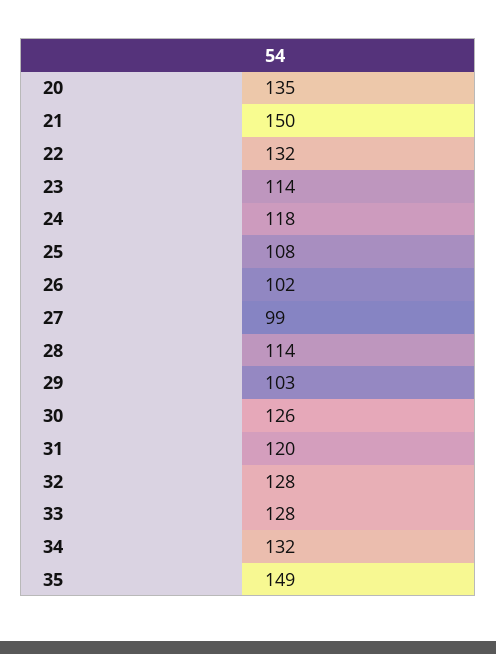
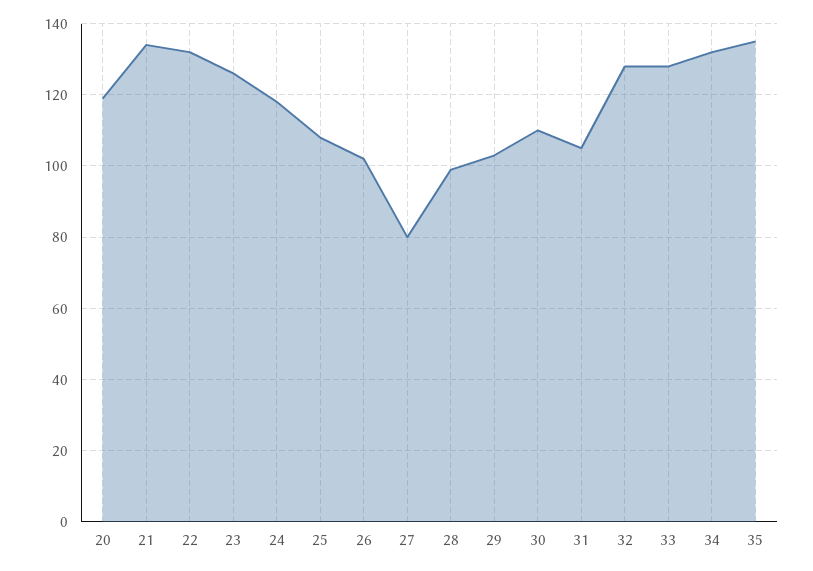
20: 135 -> 120
21: 150 -> 135
23: 114 -> 125
27: 99 -> 80
28: 114 -> 100
30: 126 -> 110
31: 120 -> 105
35: 149 -> 135

